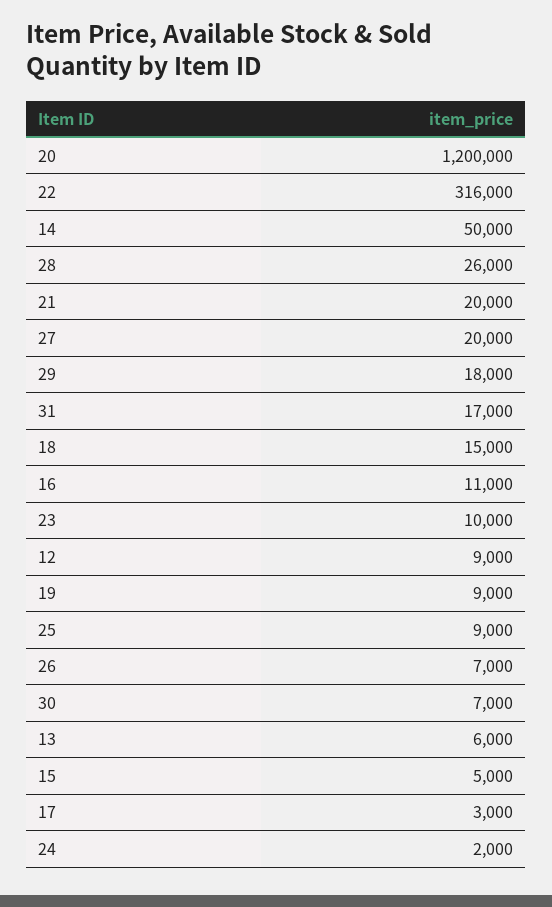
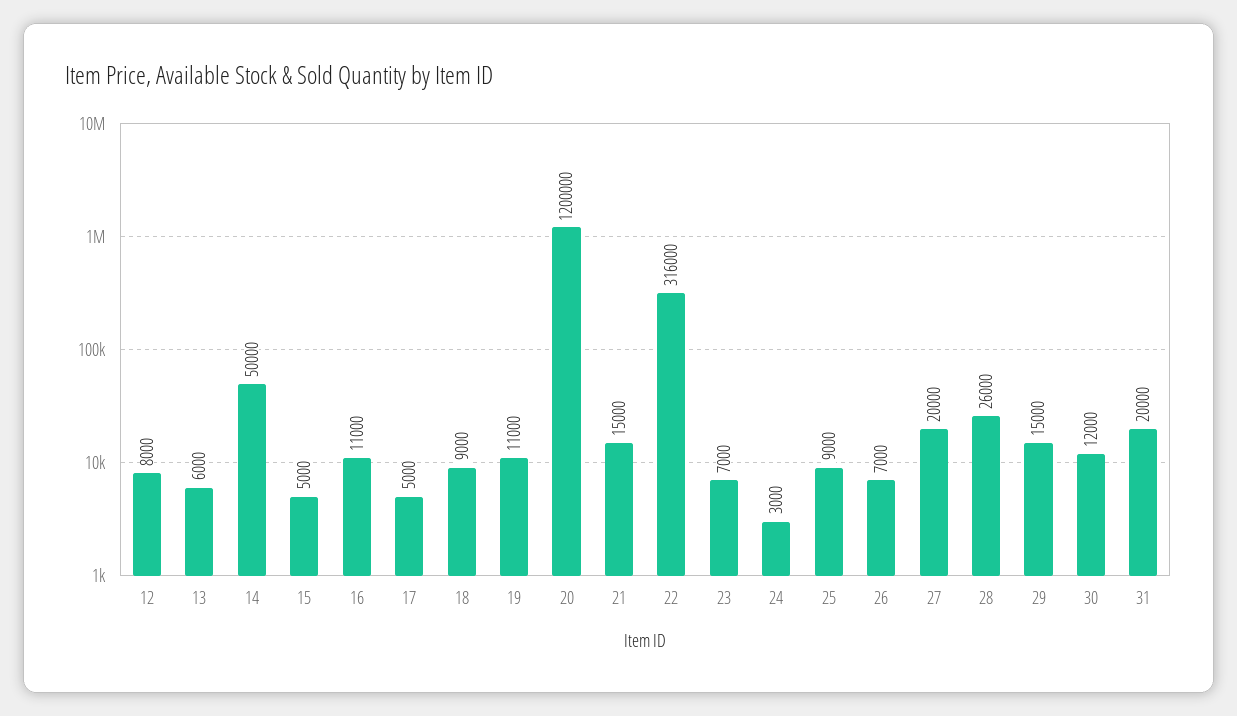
21: 20000 -> 15000
29: 18000 -> 15000
31: 17000 -> 20000
18: 15000 -> 9000
23: 10000 -> 7000
12: 9000 -> 8000
19: 9000 -> 11000
30: 7000 -> 12000
17: 3000 -> 5000
24: 2000 -> 3000

